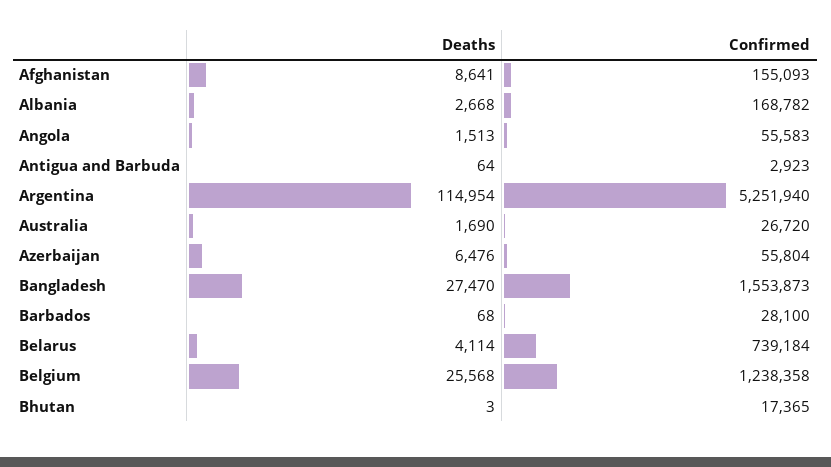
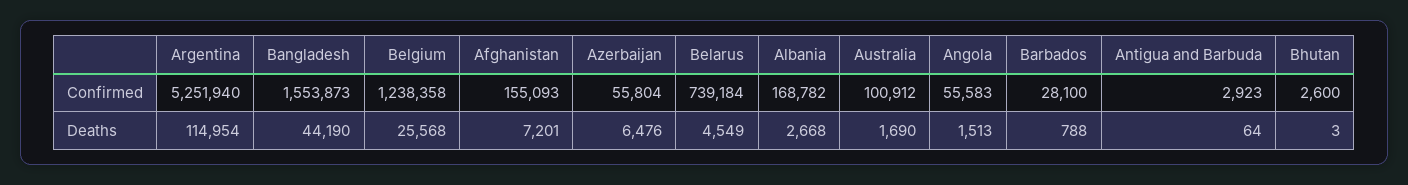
Deaths, Afghanistan: 8641 -> 7201
Confirmed, Australia: 26720 -> 100912
Deaths, Bangladesh: 27470 -> 44190
Deaths, Barbados: 68 -> 788
Deaths, Belarus: 4114 -> 4549
Confirmed, Bhutan: 17365 -> 2600

